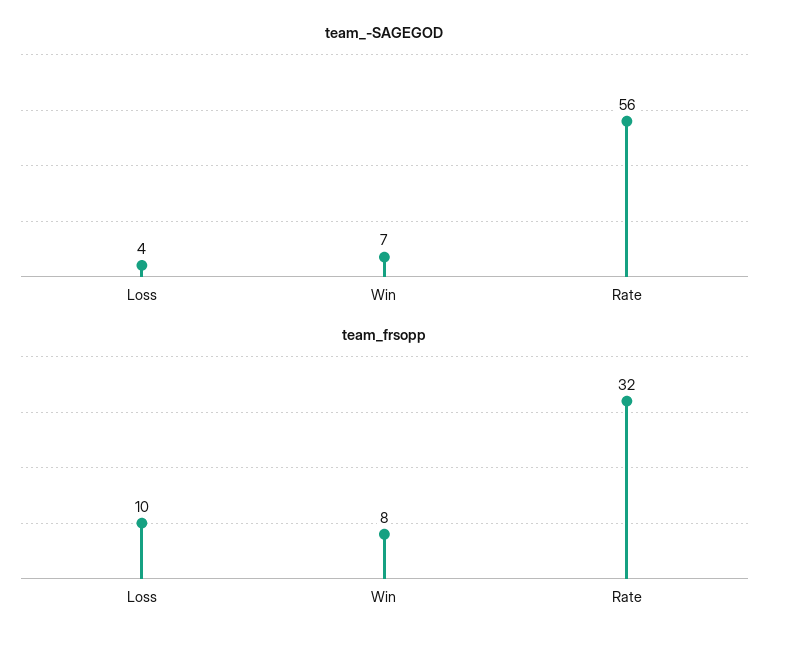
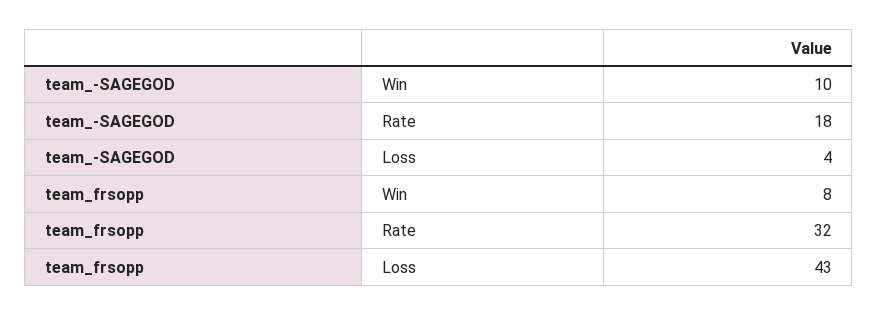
team_-SAGEGOD, Win: 7 -> 10
team_-SAGEGOD, Rate: 56 -> 18
team_frsopp, Loss: 10 -> 43

